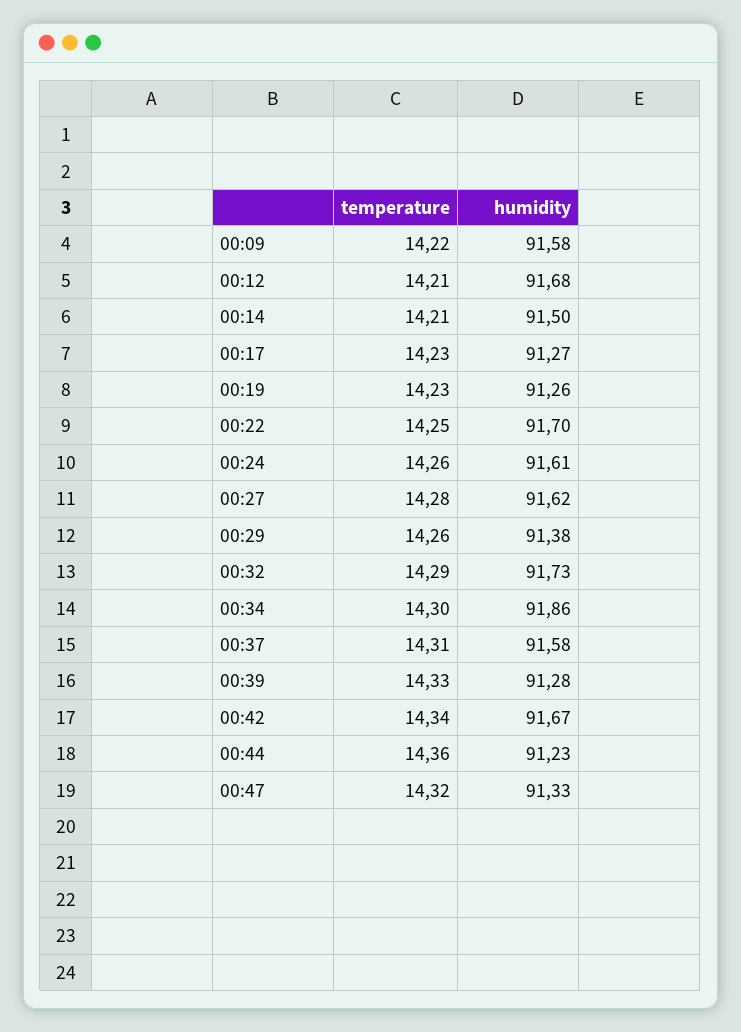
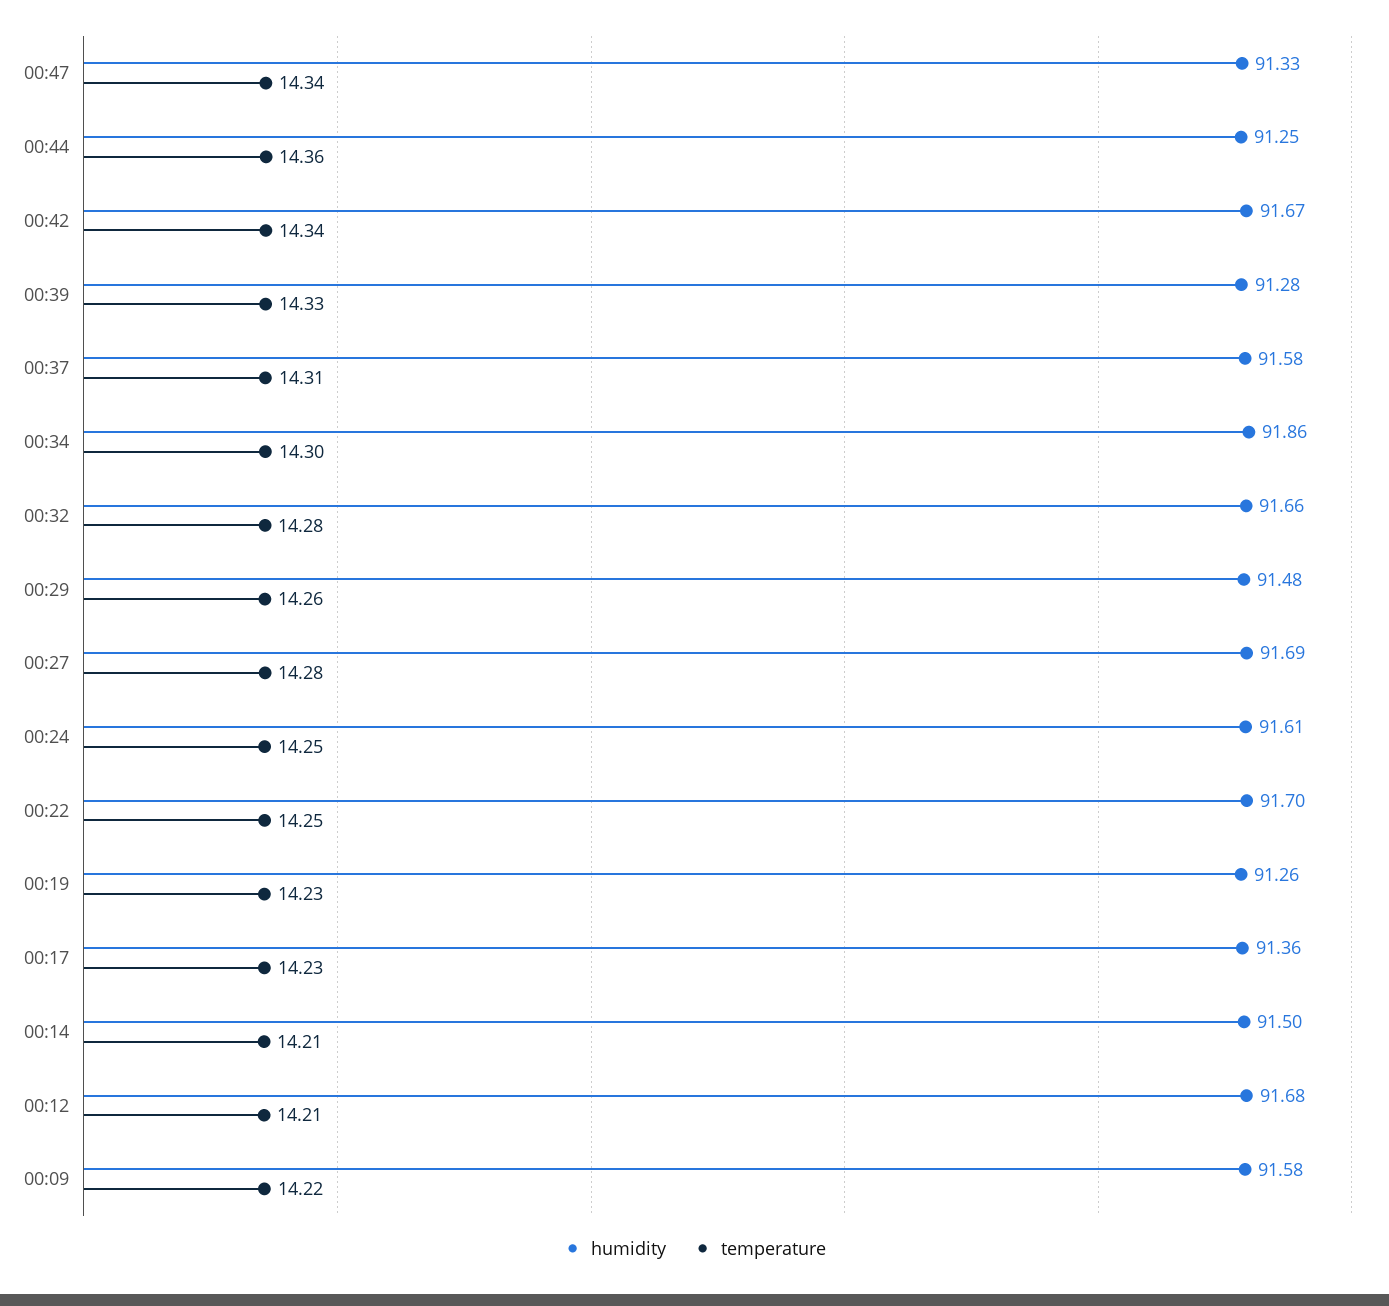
humidity, 00:17: 91.27 -> 91.36
temperature, 00:24: 14.26 -> 14.25
humidity, 00:27: 91.62 -> 91.69
humidity, 00:29: 91.38 -> 91.48
temperature, 00:32: 14.29 -> 14.28
humidity, 00:32: 91.73 -> 91.66
humidity, 00:44: 91.23 -> 91.25
temperature, 00:47: 14.32 -> 14.34

